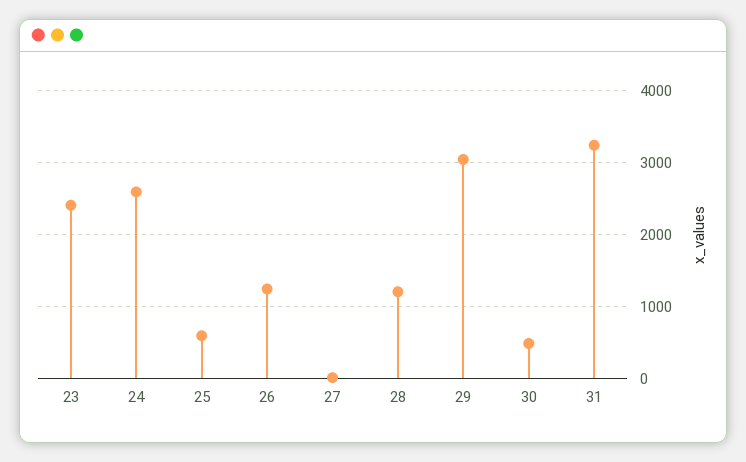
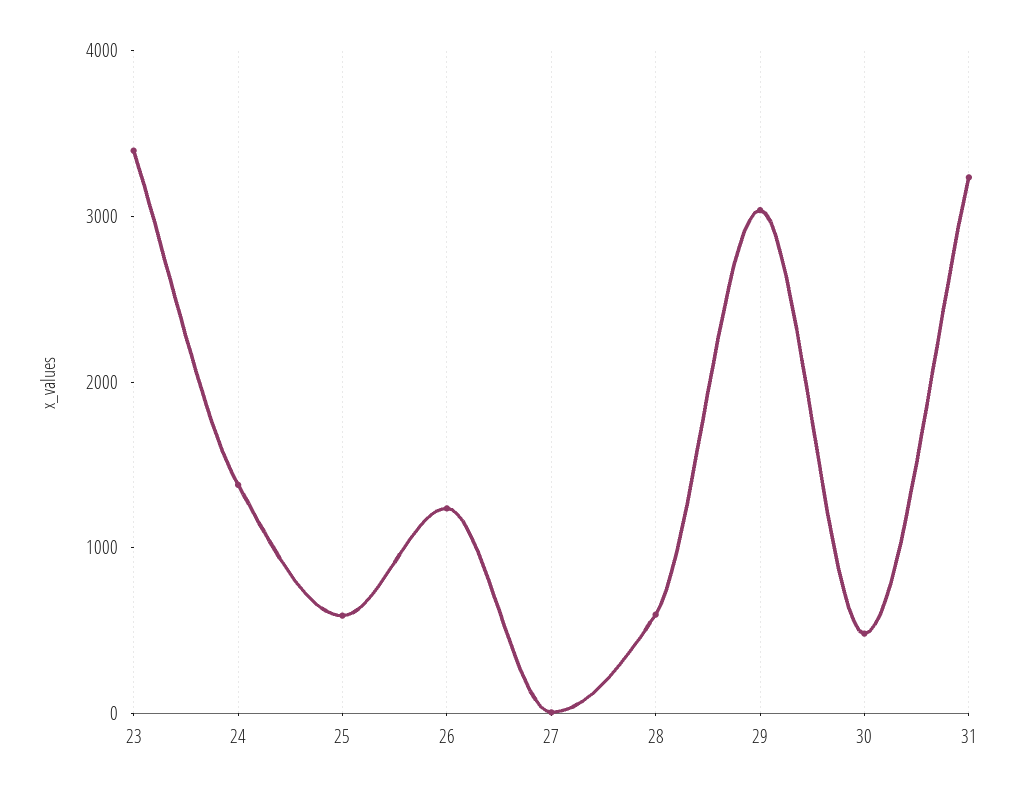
23: 2400 -> 3400
24: 2600 -> 1400
28: 1200 -> 600

